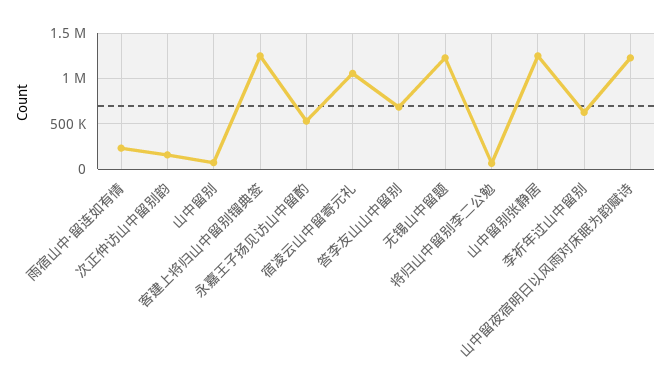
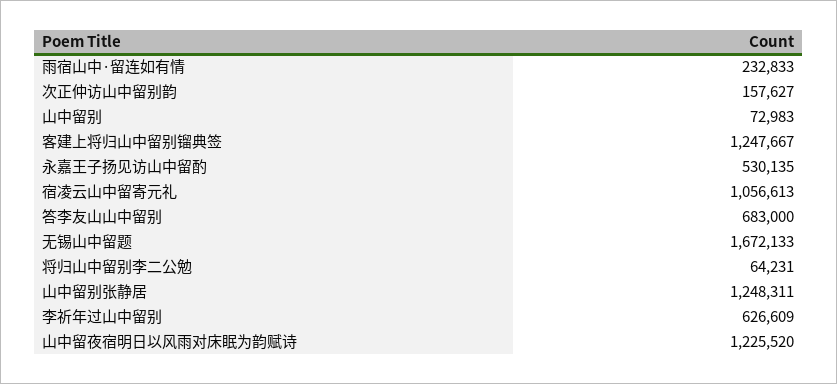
无锡山中留题: 1200000 -> 1672133

